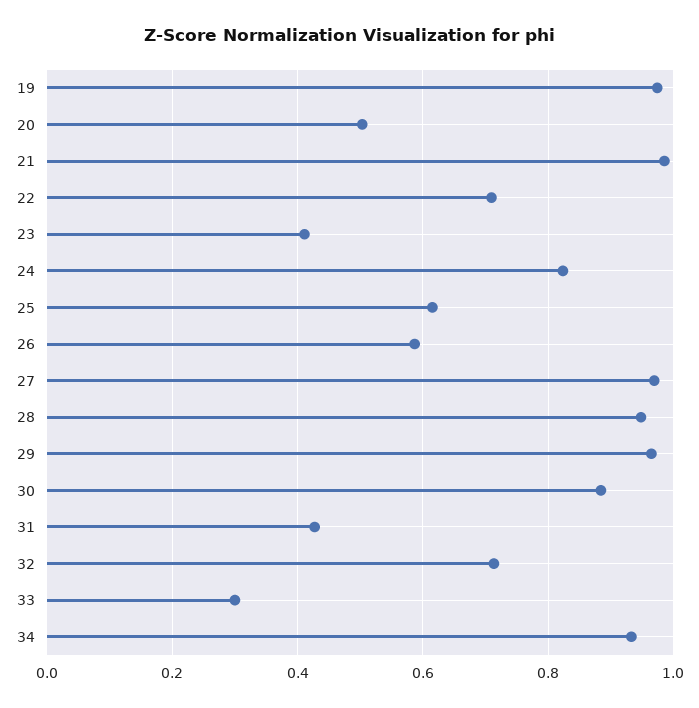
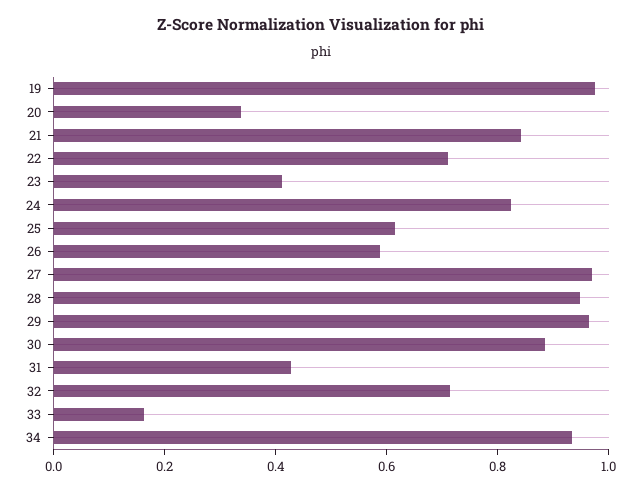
20: 0.5 -> 0.35
21: 0.98 -> 0.85
33: 0.3 -> 0.15

